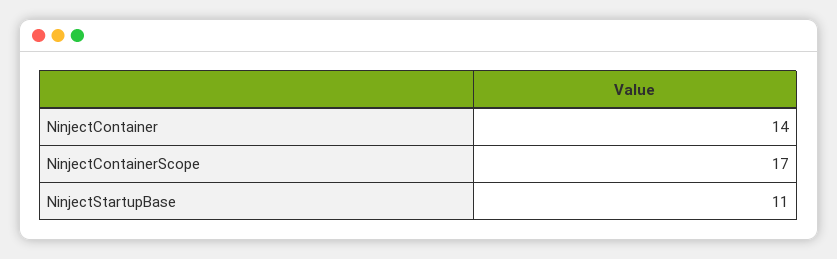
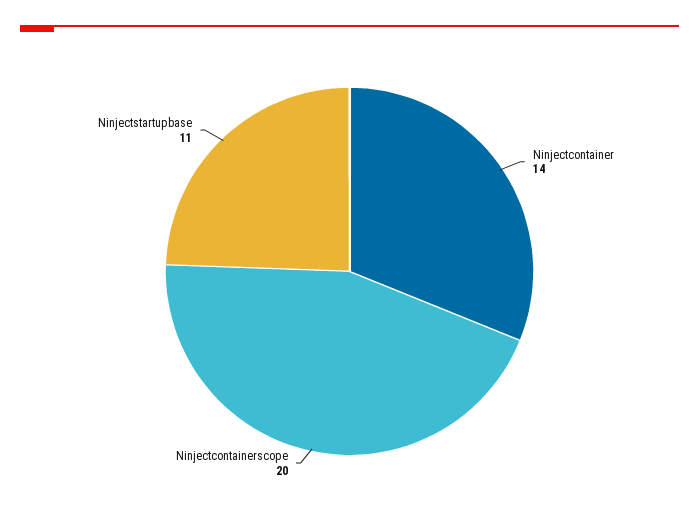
NinjectContainerScope: 17 -> 20

